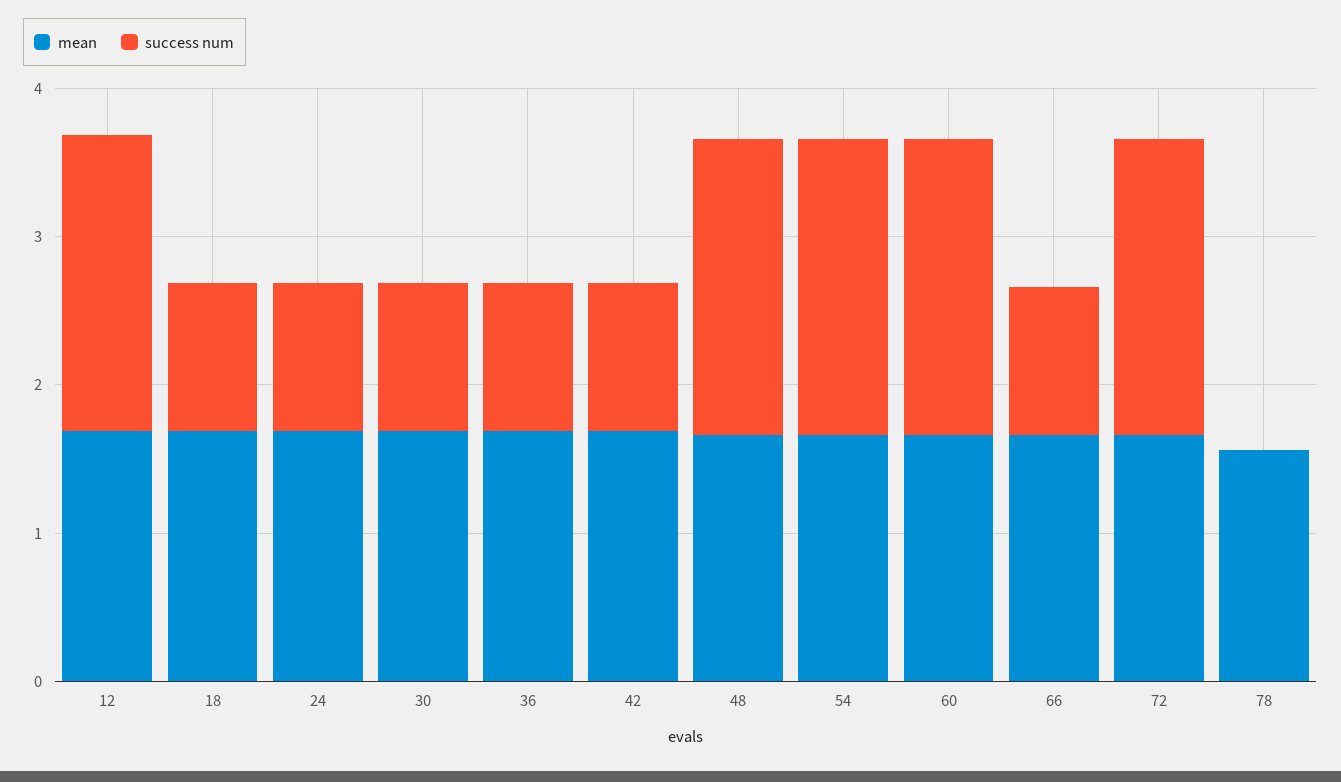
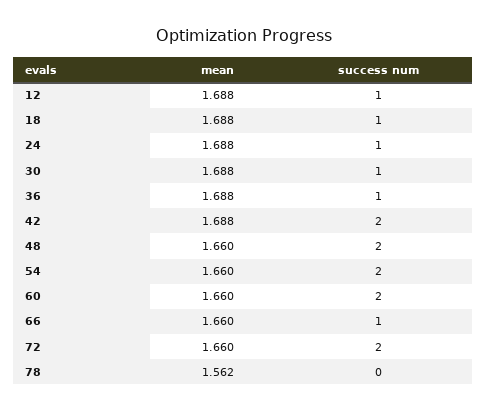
success num, 12: 2 -> 1
success num, 42: 1 -> 2

